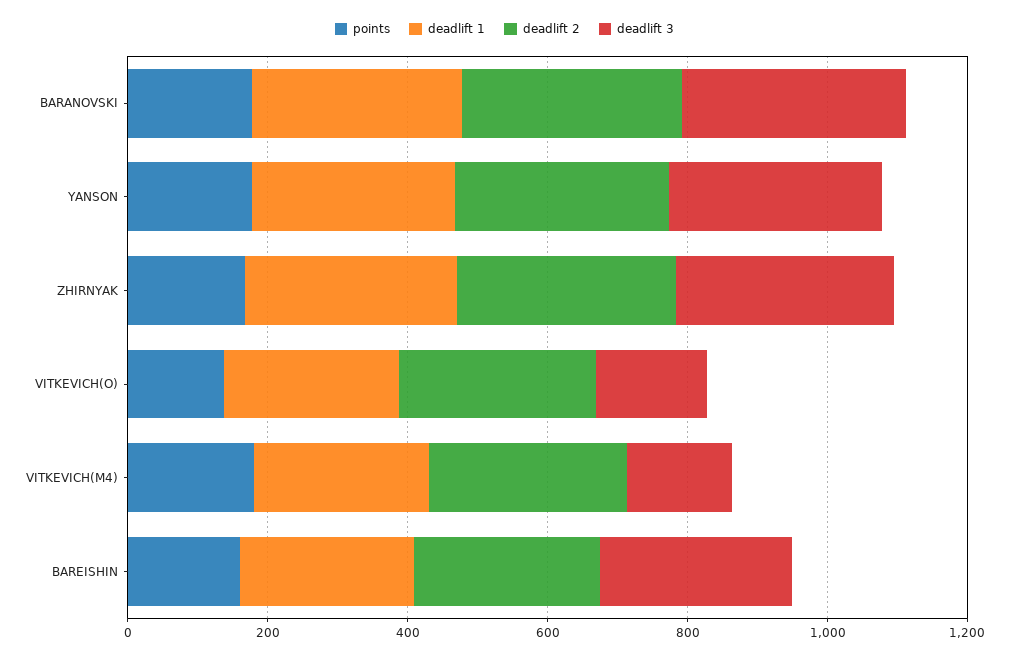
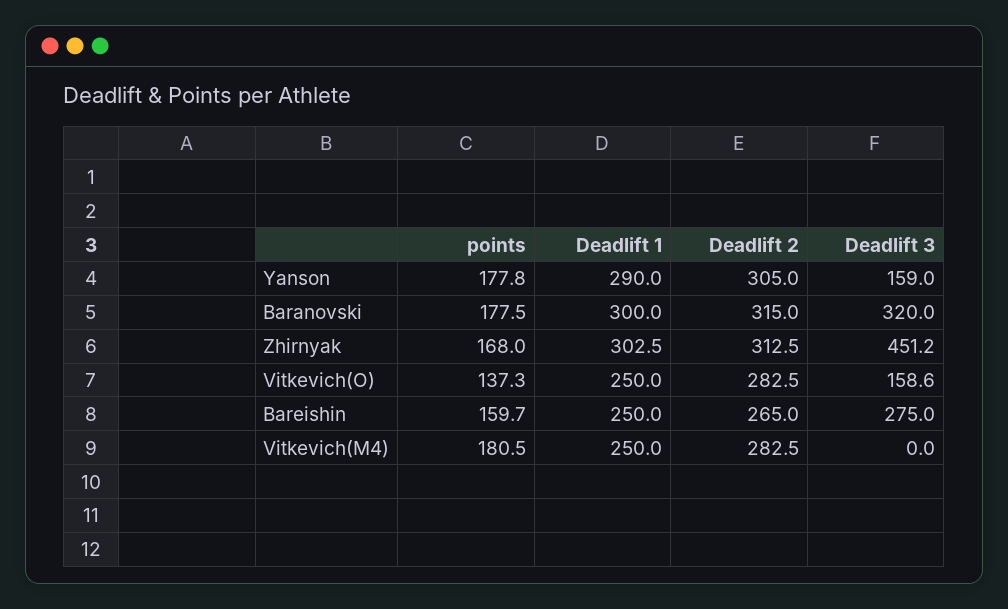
deadlift 3, YANSON: 300 -> 159
deadlift 3, ZHIRNYAK: 300 -> 451.2
deadlift 3, VITKEVICH(M4): 150 -> 0

